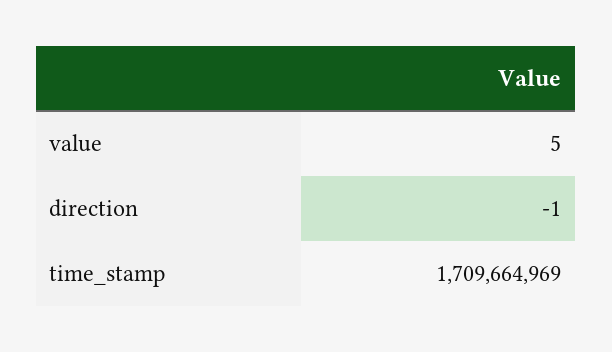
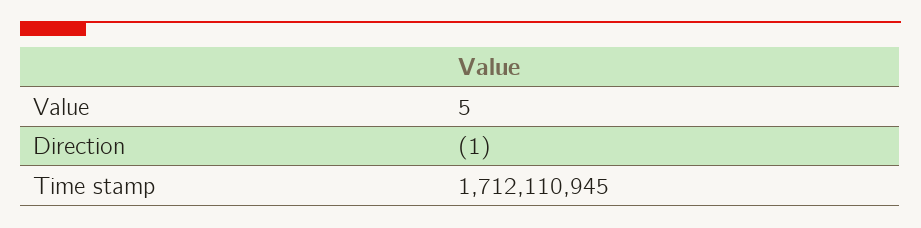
time_stamp: 1709664969 -> 1712110945

